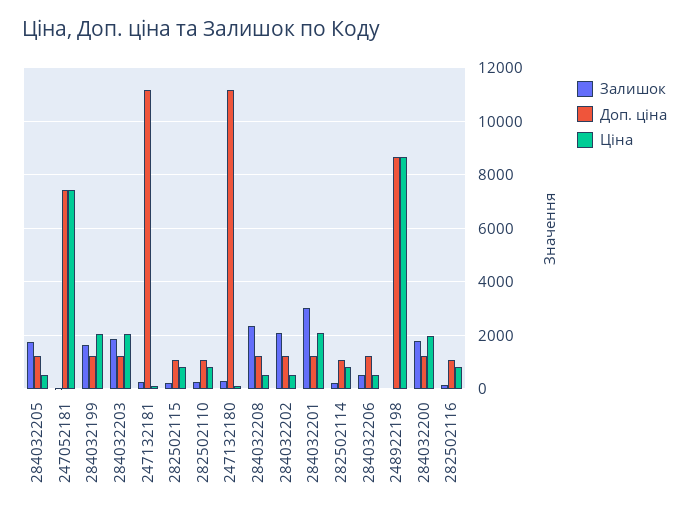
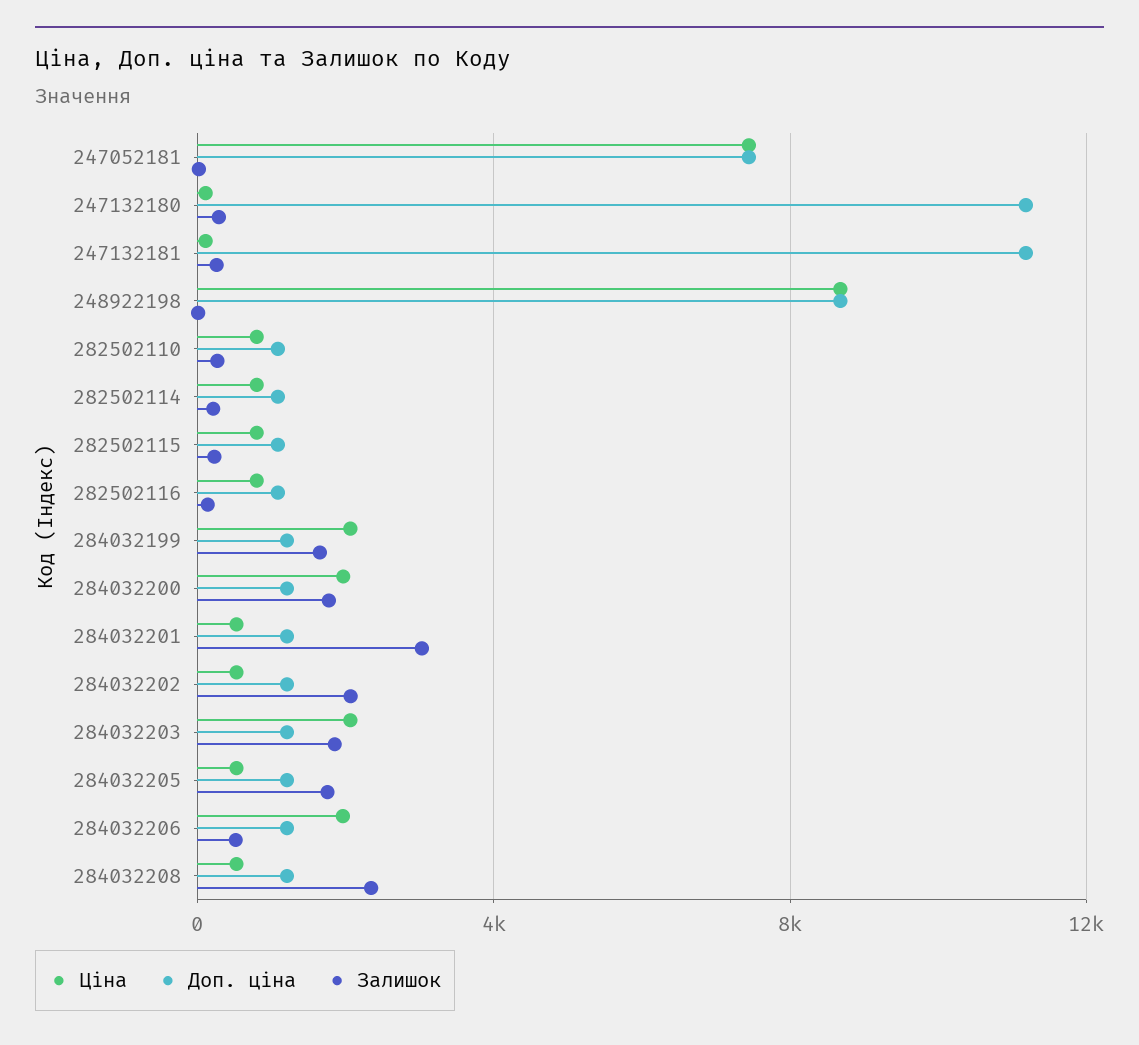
Ціна, 284032201: 2000 -> 500
Ціна, 284032206: 500 -> 2000

